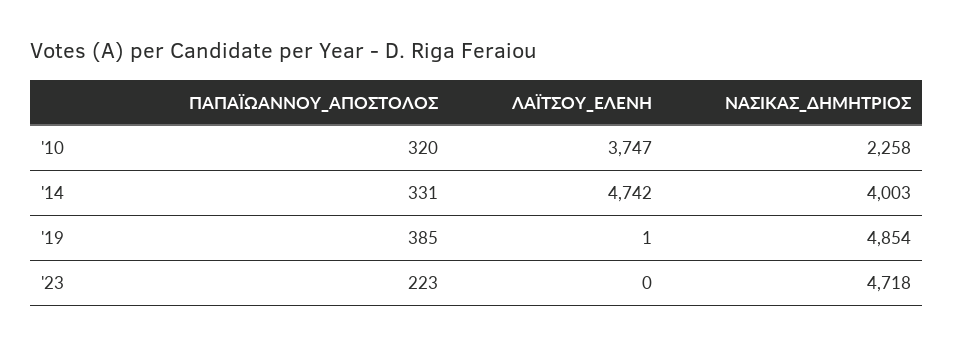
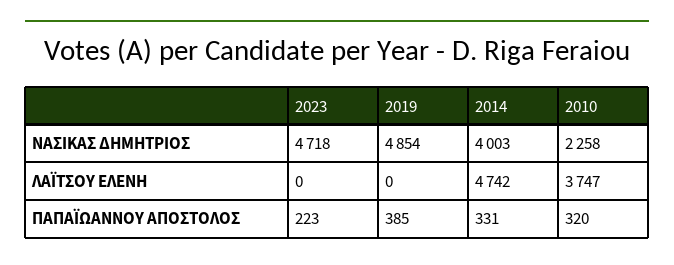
ΛΑΪΤΣΟΥ_ΕΛΕΝΗ, '19: 1 -> 0

